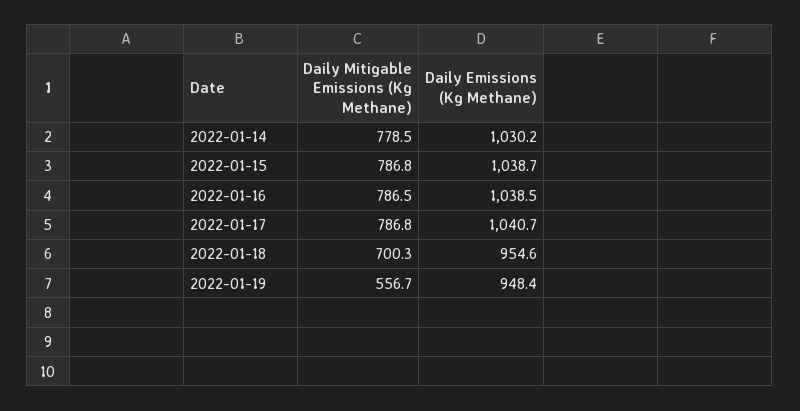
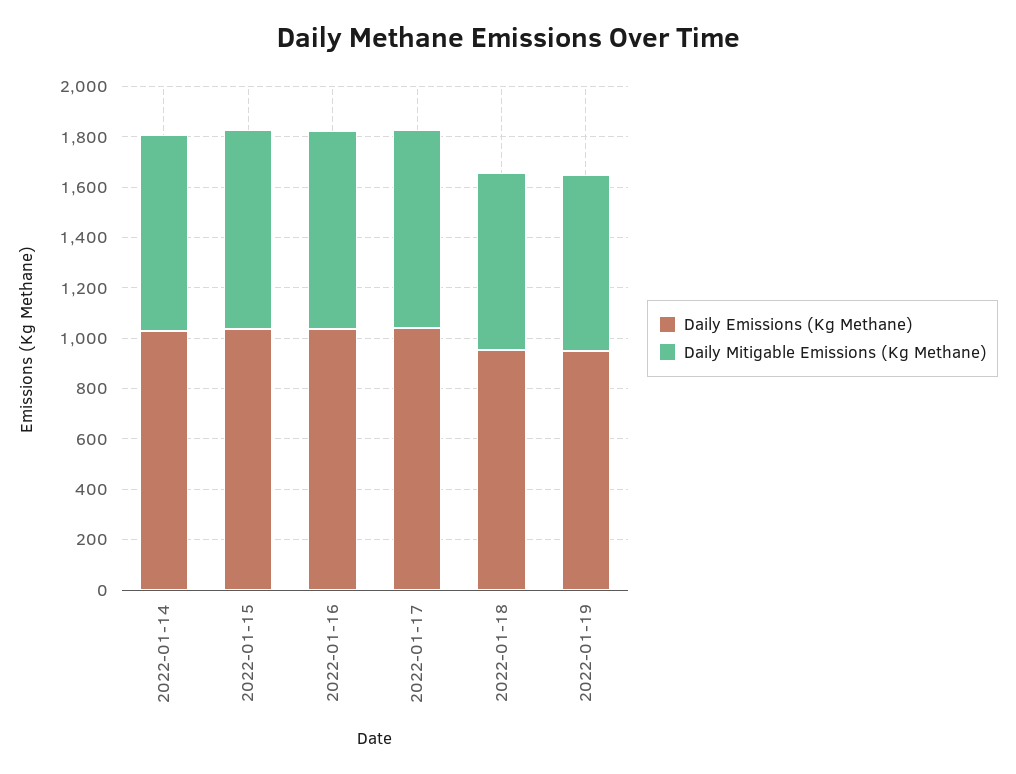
Daily Mitigable Emissions (Kg Methane), 2022-01-19: 556.7 -> 700

